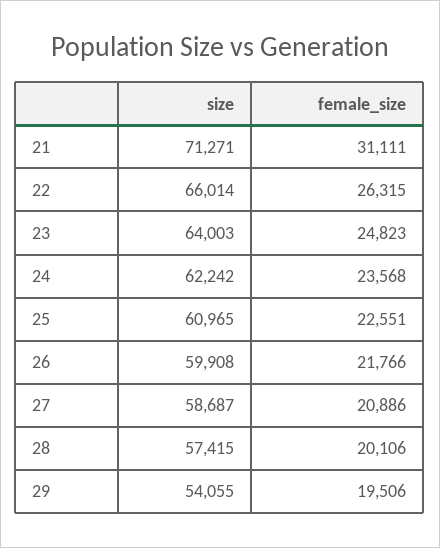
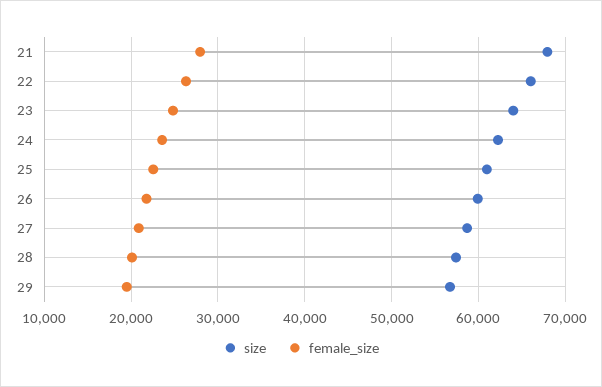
size, 21: 71271 -> 68000
female_size, 21: 31111 -> 28000
size, 29: 54055 -> 57000

